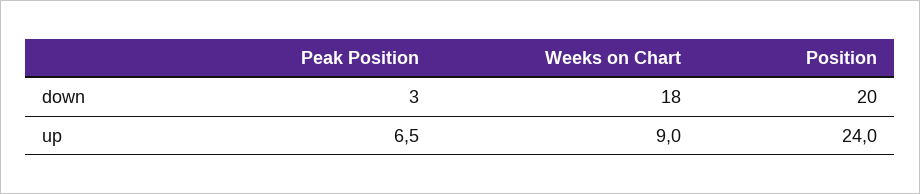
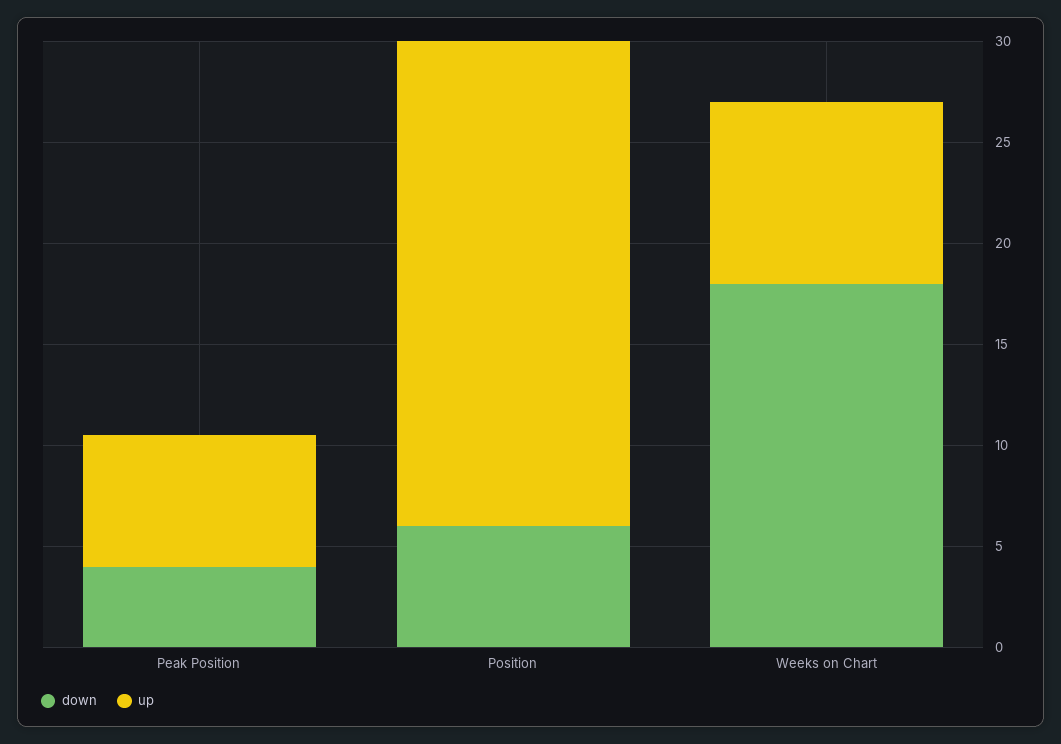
down, Peak Position: 3 -> 4
down, Position: 20 -> 6

